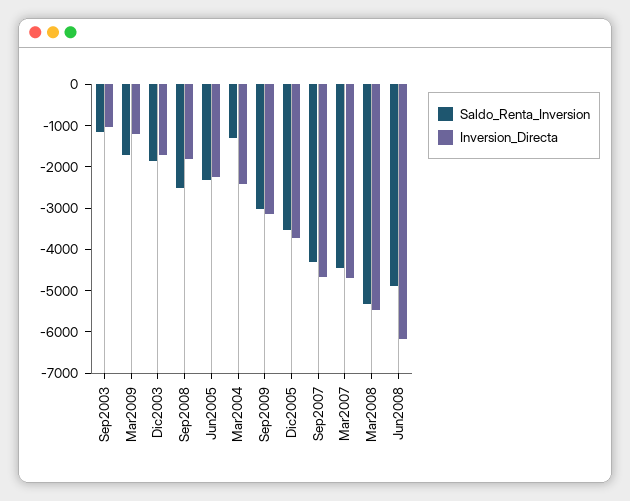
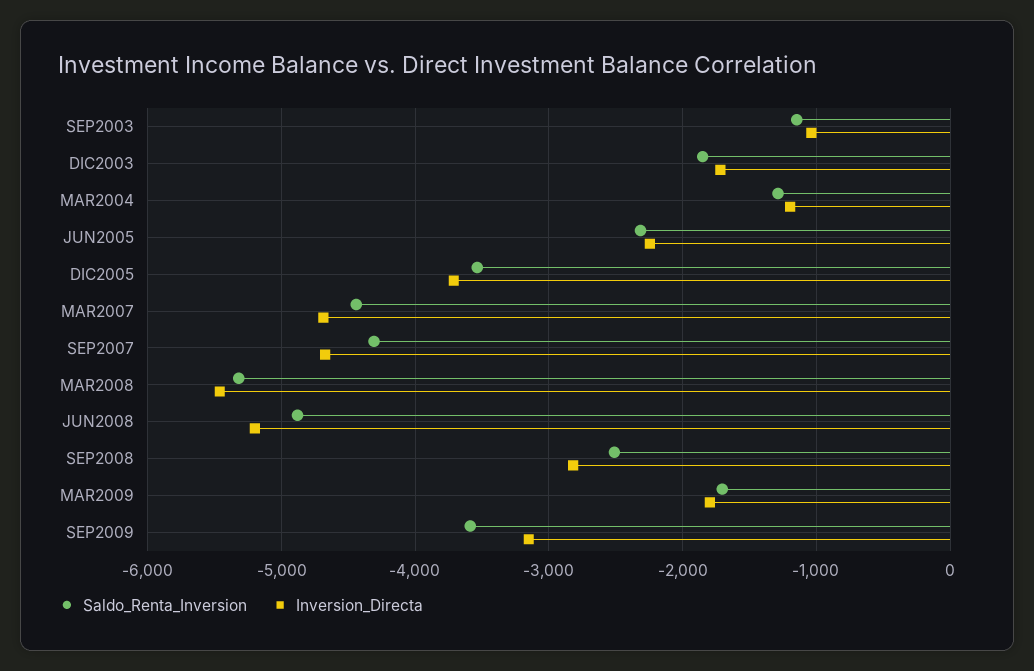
Inversion_Directa, Mar2009: -1200 -> -1800
Inversion_Directa, Sep2008: -1800 -> -2800
Inversion_Directa, Mar2004: -2400 -> -1200
Saldo_Renta_Inversion, Sep2009: -3000 -> -3600
Inversion_Directa, Jun2008: -6200 -> -5200

